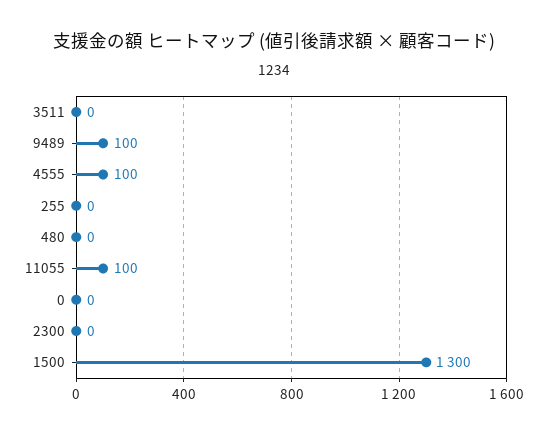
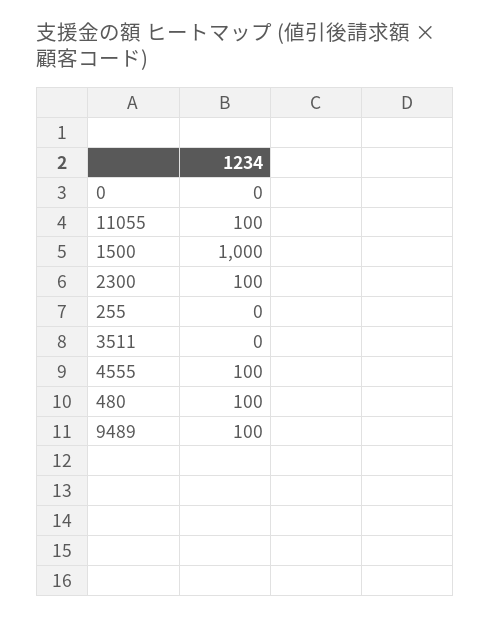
480: 0 -> 100
2300: 0 -> 100
1500: 1300 -> 1000

